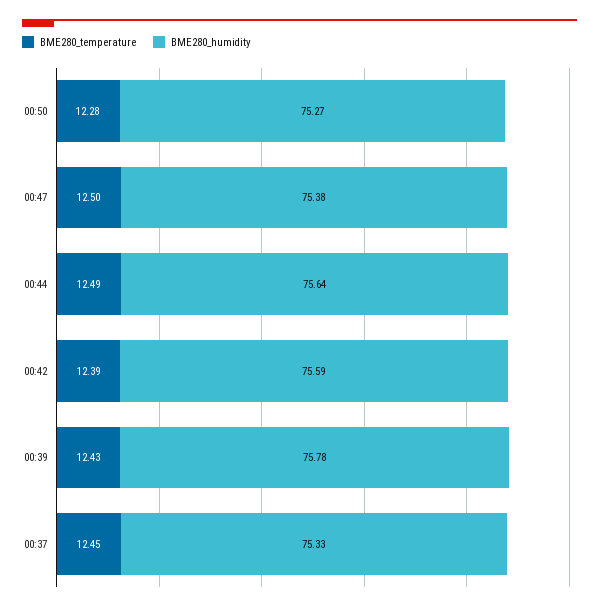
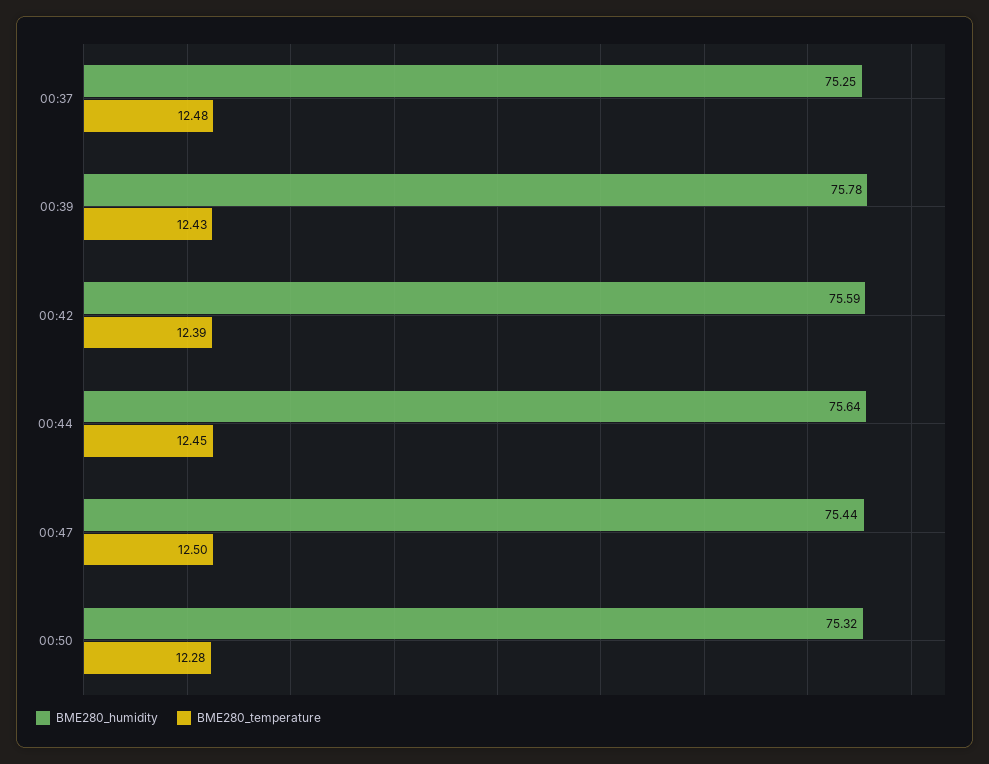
BME280_humidity, 00:50: 75.27 -> 75.32
BME280_humidity, 00:47: 75.38 -> 75.44
BME280_temperature, 00:44: 12.49 -> 12.45
BME280_temperature, 00:37: 12.45 -> 12.48
BME280_humidity, 00:37: 75.33 -> 75.25

